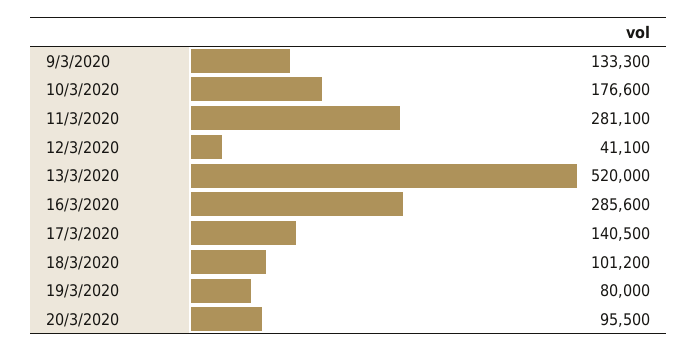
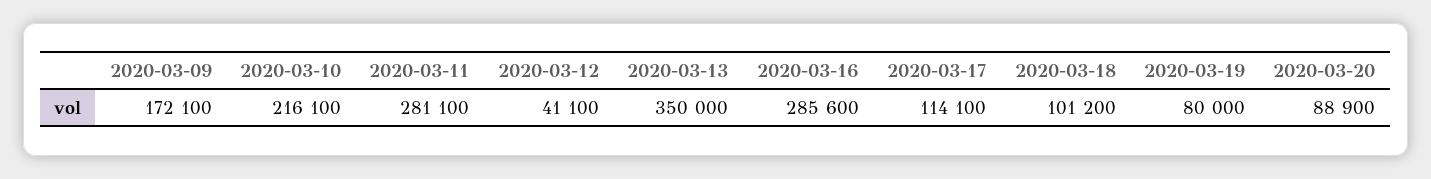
9/3/2020: 133300 -> 172100
10/3/2020: 176600 -> 216100
13/3/2020: 520000 -> 350000
17/3/2020: 140500 -> 114100
20/3/2020: 95500 -> 88900

